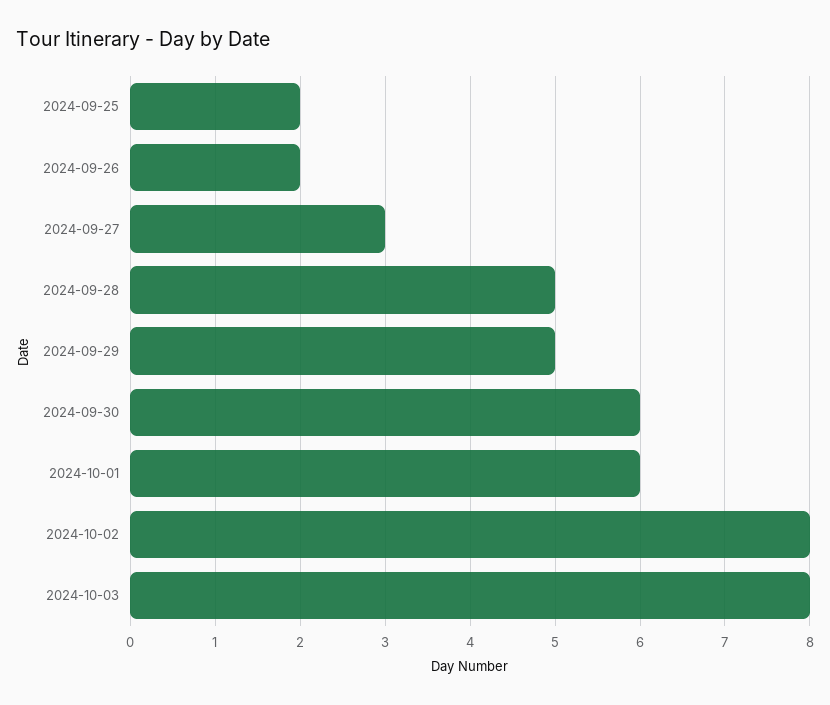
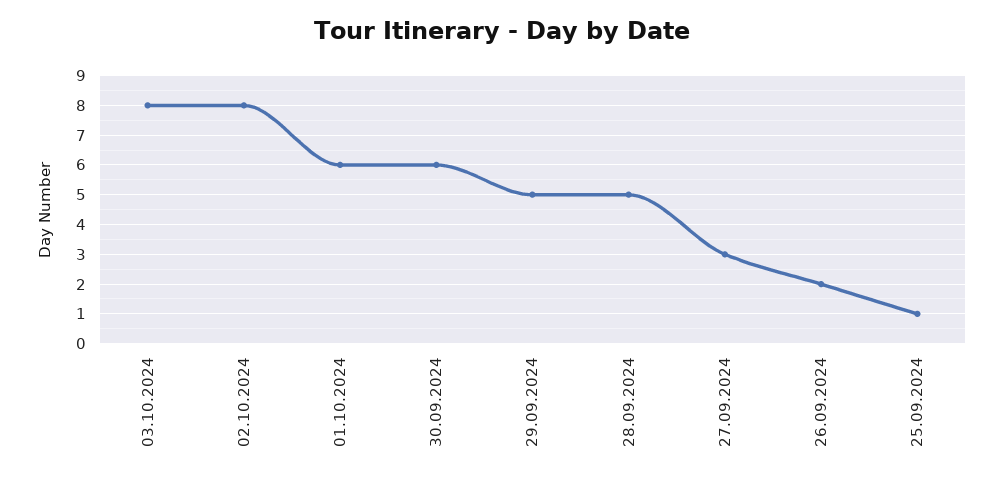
2024-09-25: 2 -> 1

